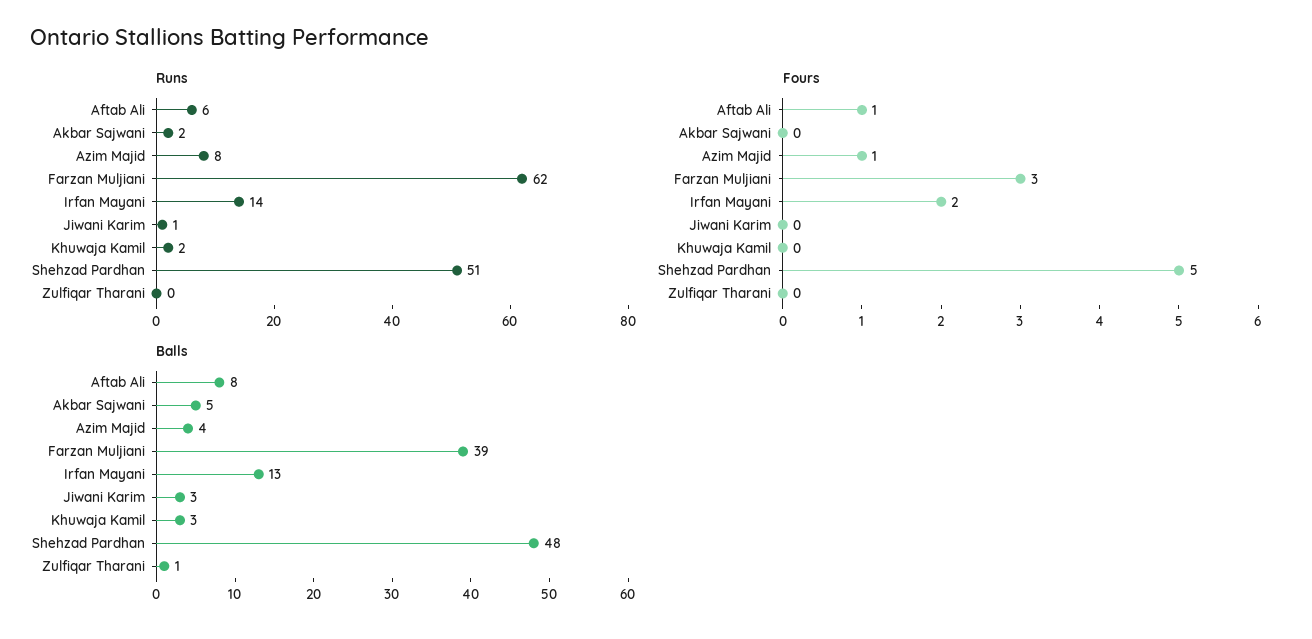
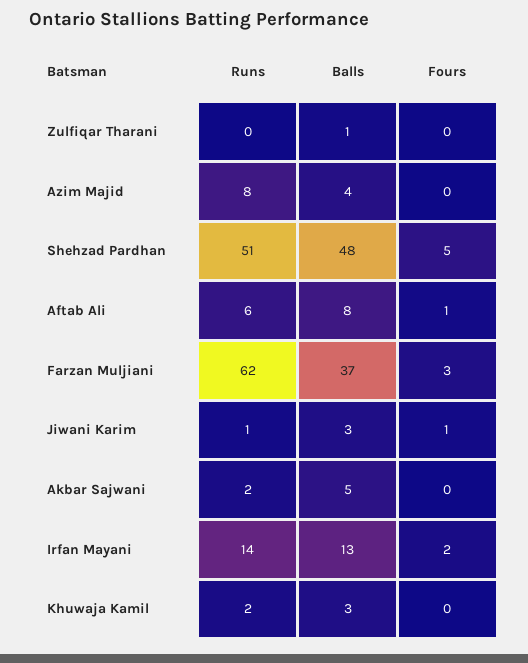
Fours, Azim Majid: 1 -> 0
Fours, Jiwani Karim: 0 -> 1
Balls, Farzan Muljiani: 39 -> 37

